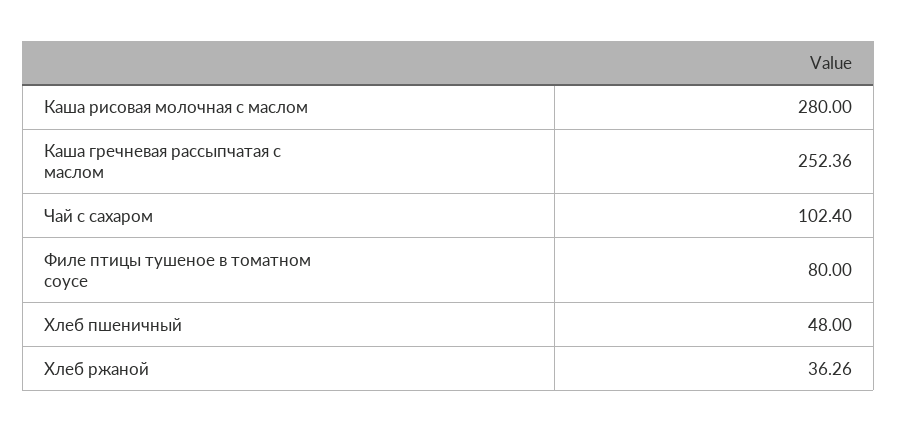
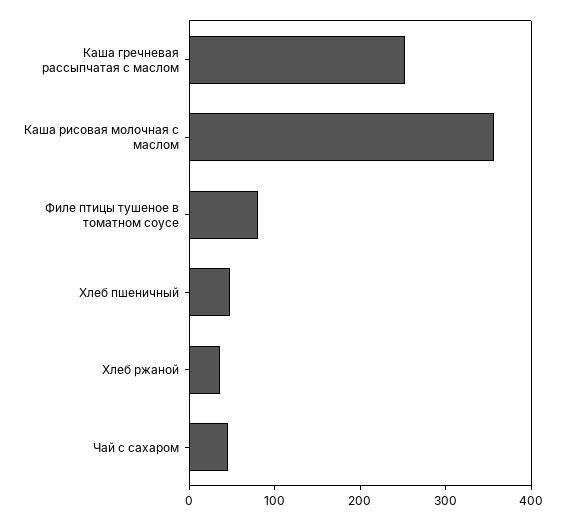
Каша рисовая молочная с маслом: 280 -> 360
Чай с сахаром: 102.4 -> 40

